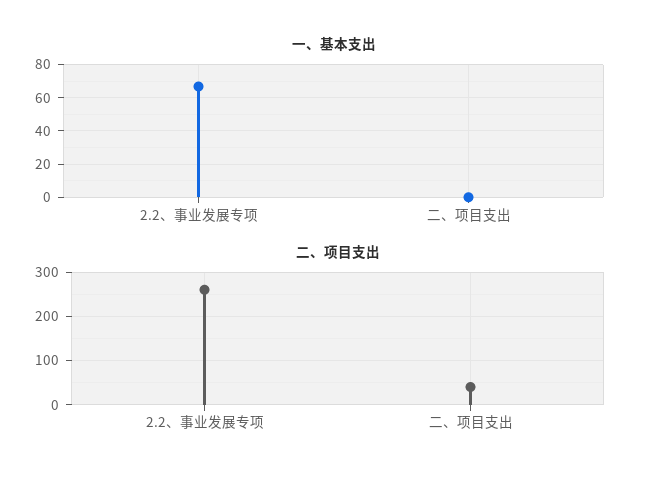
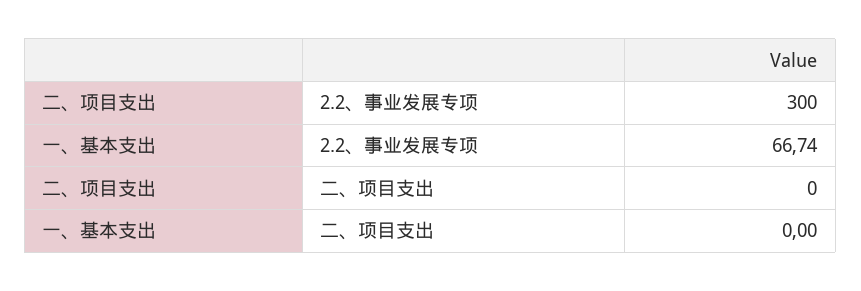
二、项目支出, 2.2、事业发展专项: 260 -> 300
二、项目支出, 二、项目支出: 40 -> 0

